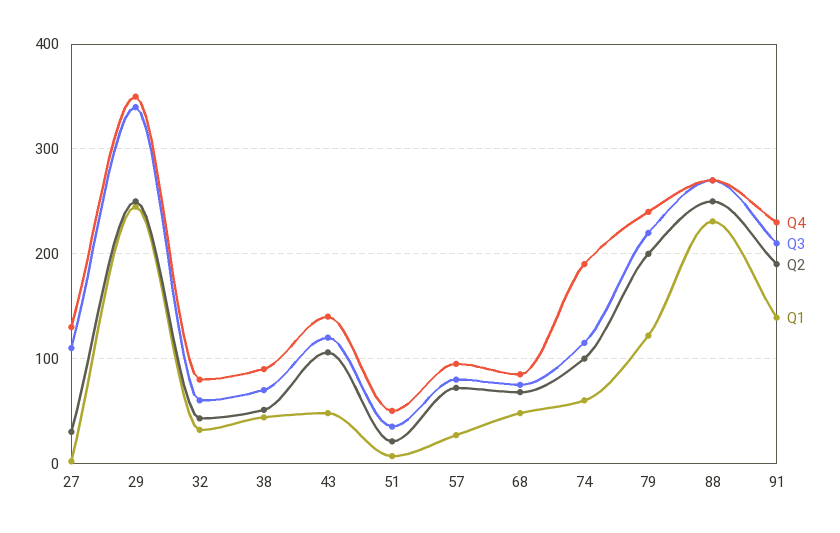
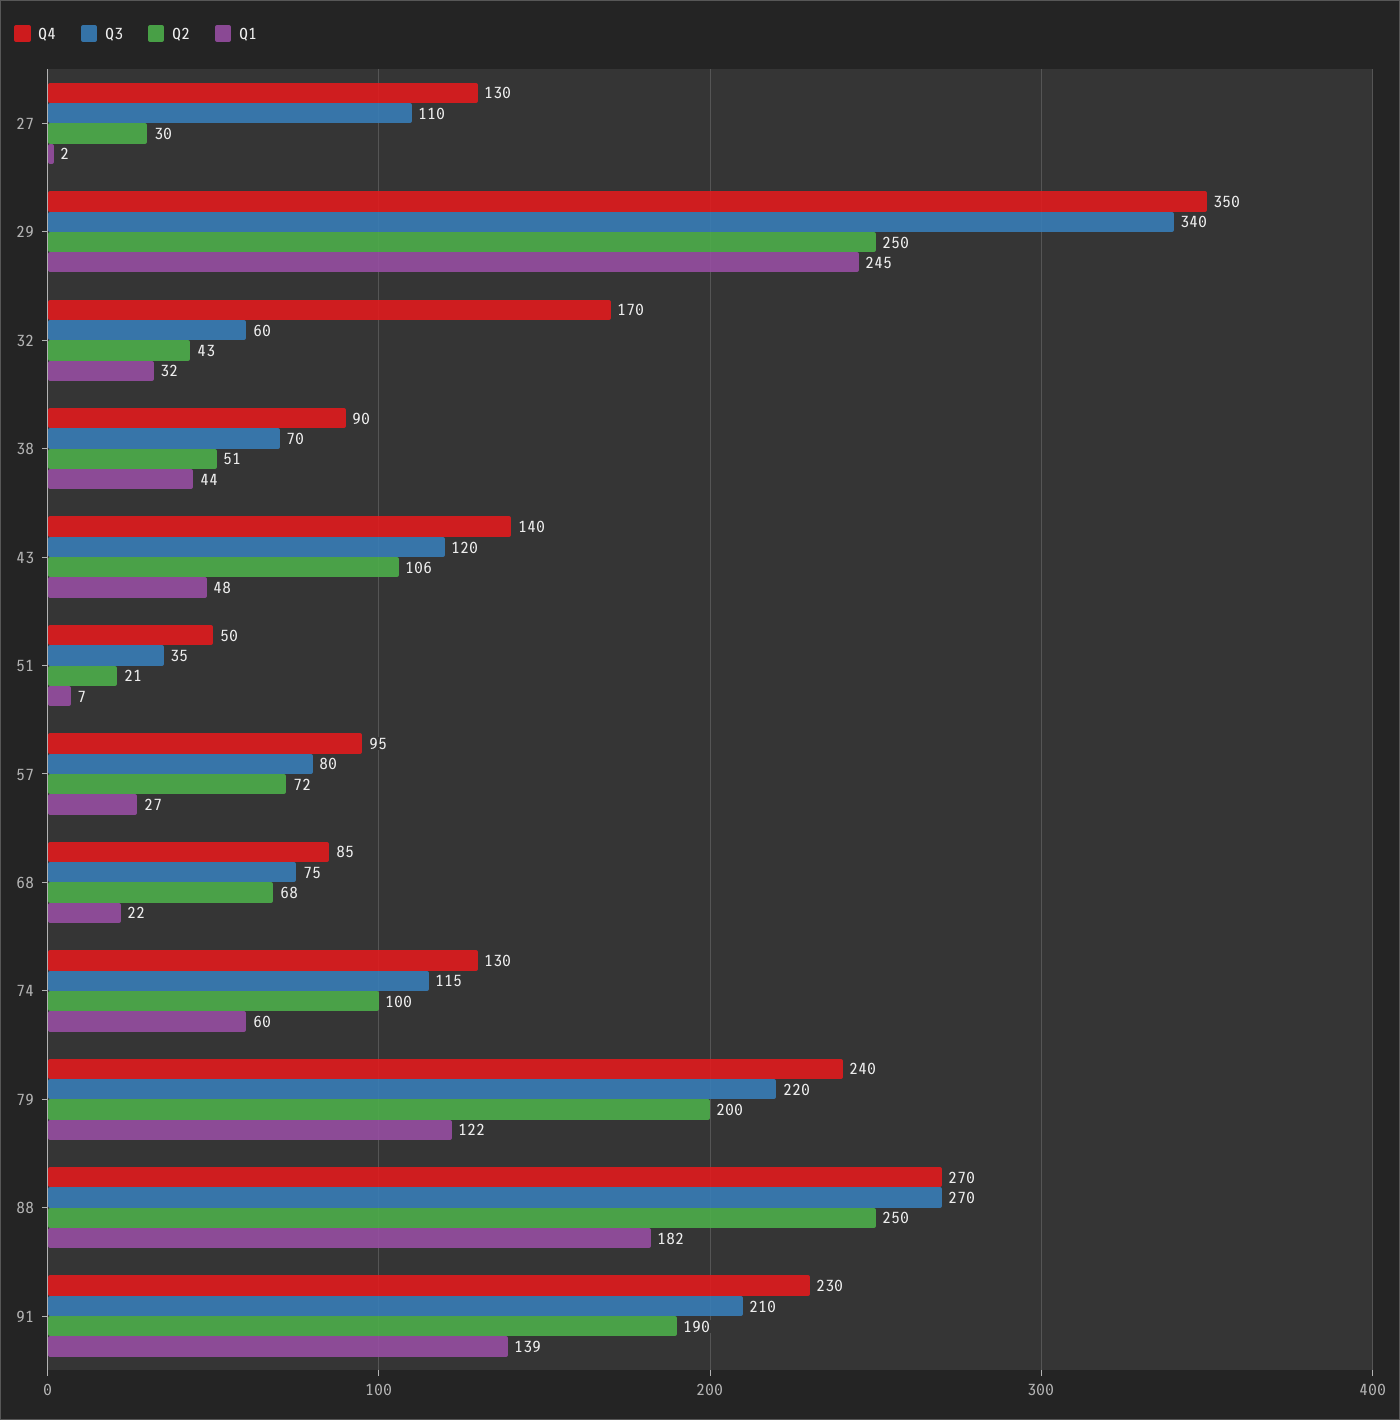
Q4, 32: 80 -> 170
Q1, 68: 50 -> 22
Q4, 74: 190 -> 130
Q1, 88: 230 -> 182

